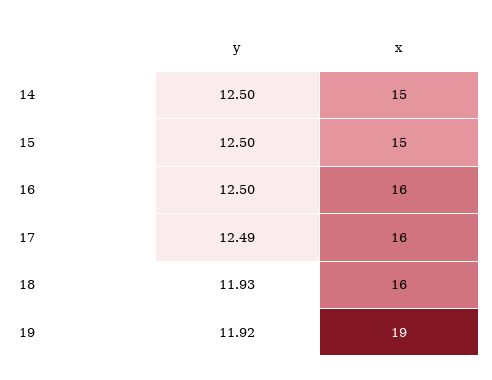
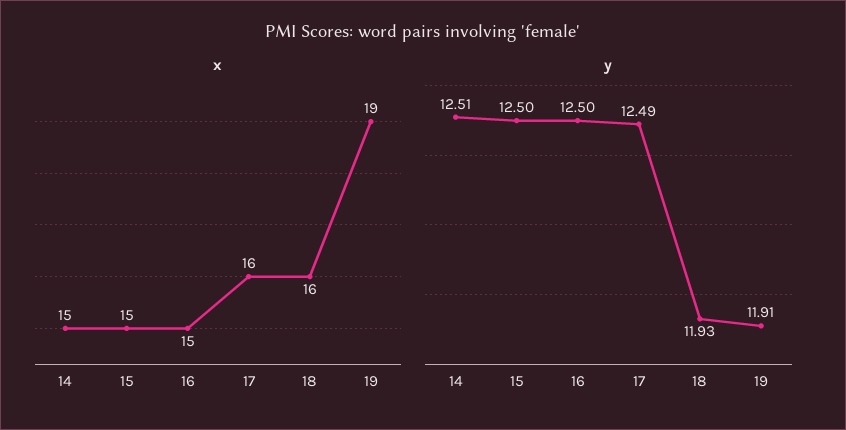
y, 14: 12.5 -> 12.51
x, 16: 16 -> 15
y, 19: 11.92 -> 11.91

